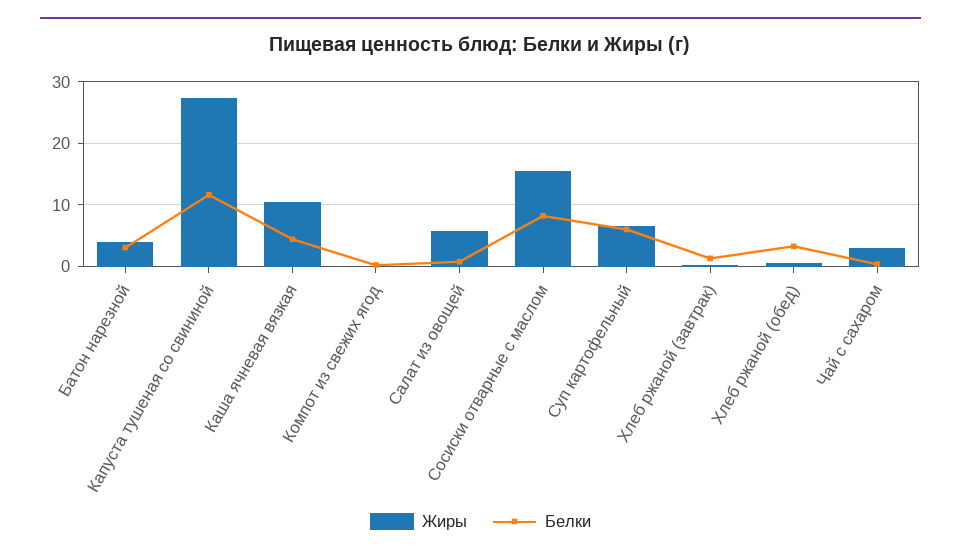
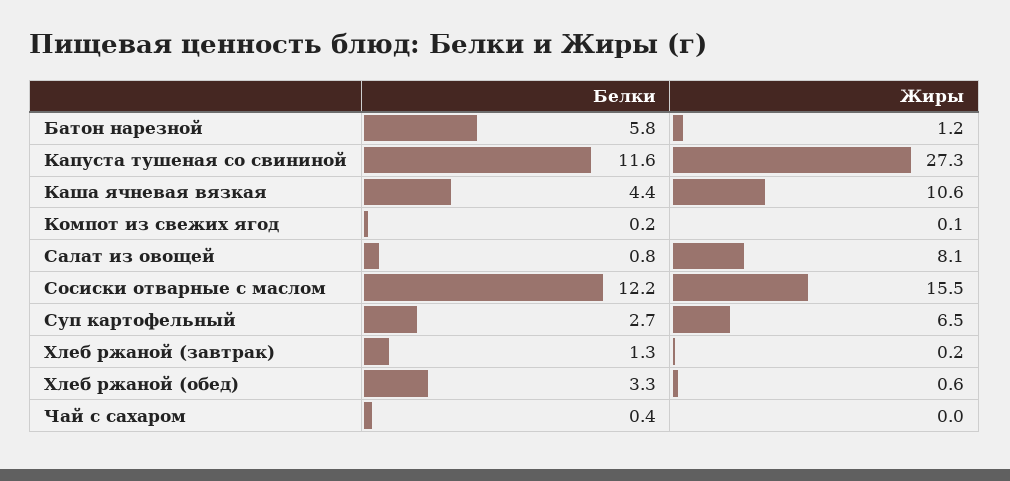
Жиры, Батон нарезной: 4 -> 1.2
Белки, Батон нарезной: 3 -> 5.8
Жиры, Салат из овощей: 6 -> 8.1
Белки, Сосиски отварные с маслом: 8 -> 12.2
Белки, Суп картофельный: 6 -> 2.7
Жиры, Чай с сахаром: 3 -> 0

